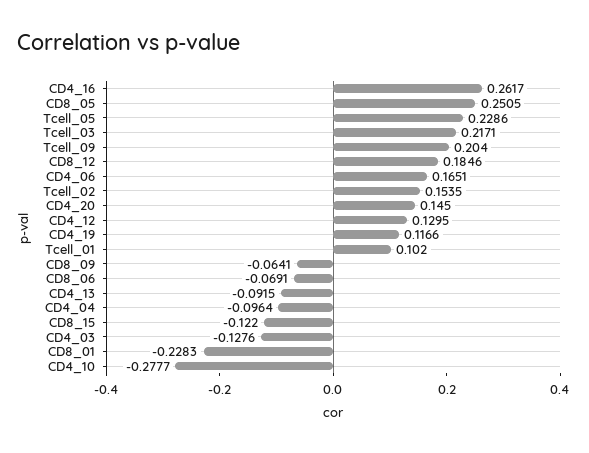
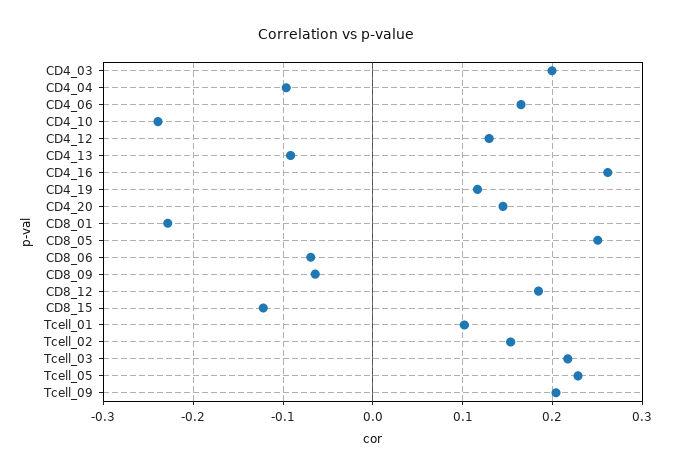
CD4_03: -0.1276 -> 0.2
CD4_10: -0.2777 -> -0.24

